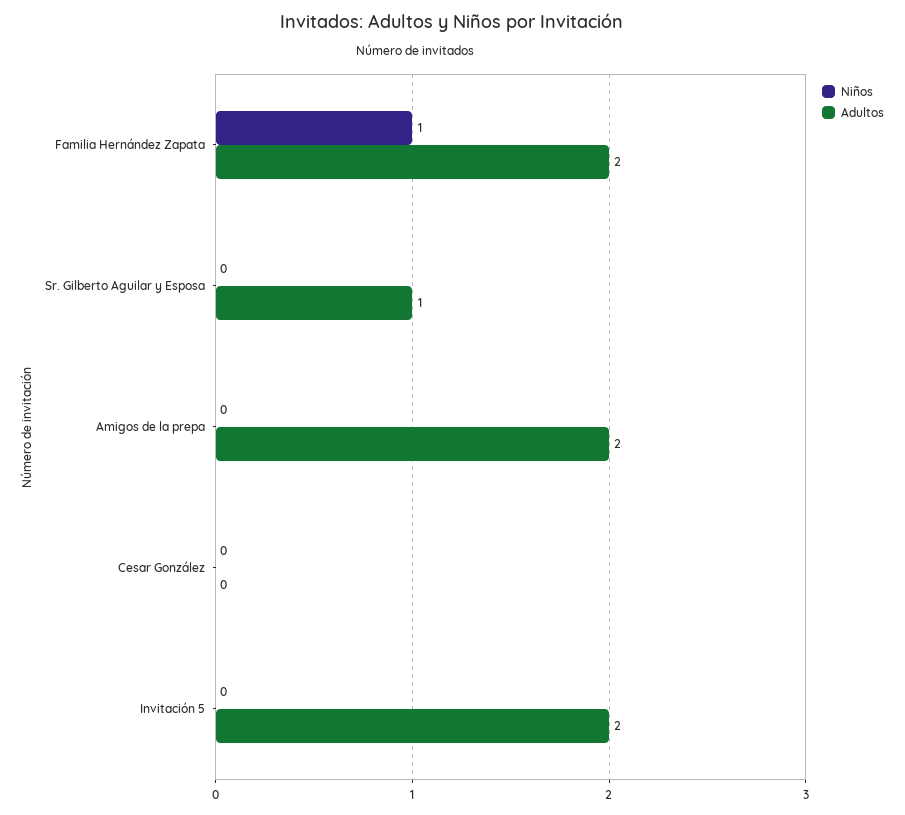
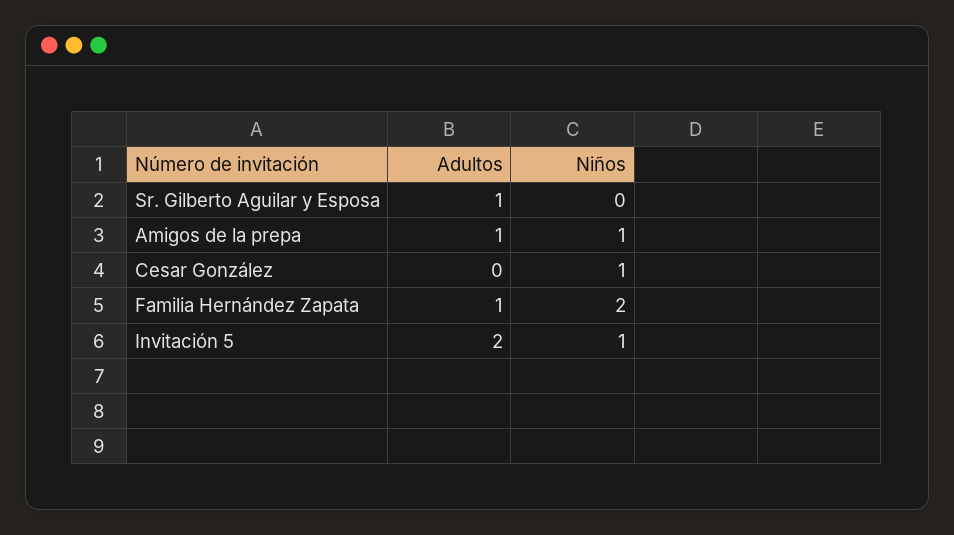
Niños, Familia Hernández Zapata: 1 -> 2
Adultos, Familia Hernández Zapata: 2 -> 1
Niños, Amigos de la prepa: 0 -> 1
Adultos, Amigos de la prepa: 2 -> 1
Niños, Cesar González: 0 -> 1
Niños, Invitación 5: 0 -> 1

